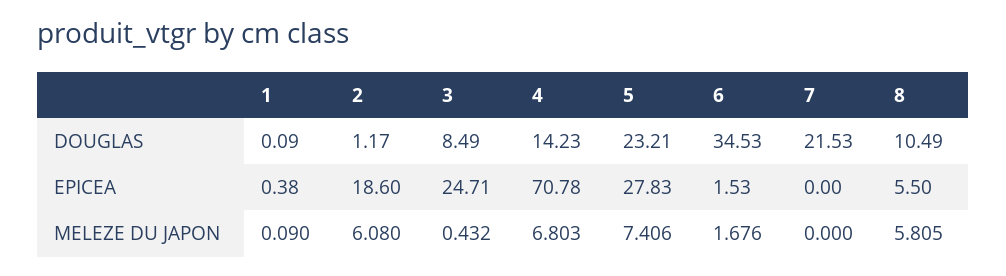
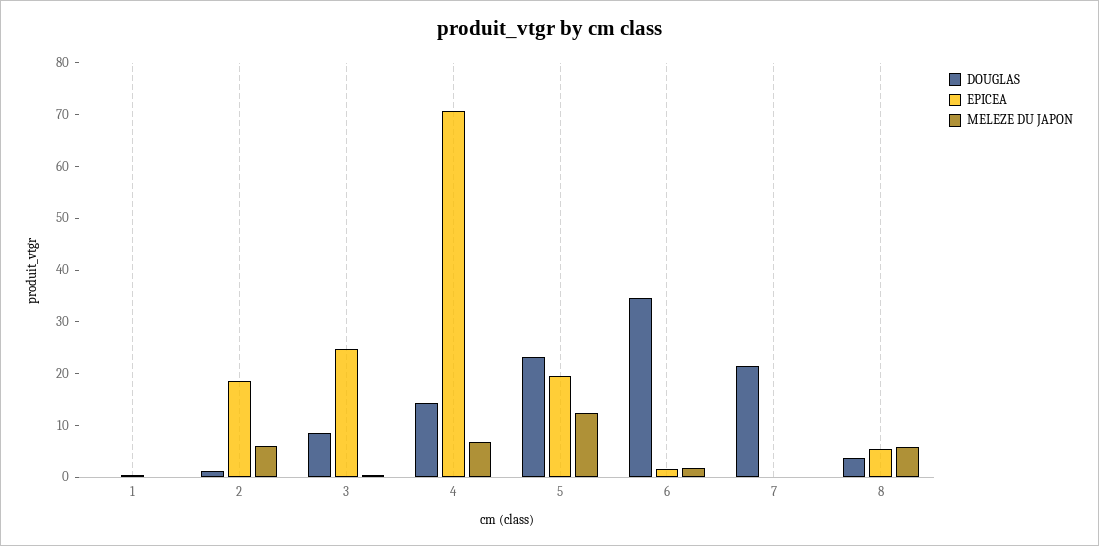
DOUGLAS, 8: 10.49 -> 4
EPICEA, 5: 27.83 -> 20
MELEZE DU JAPON, 5: 7.406 -> 12

